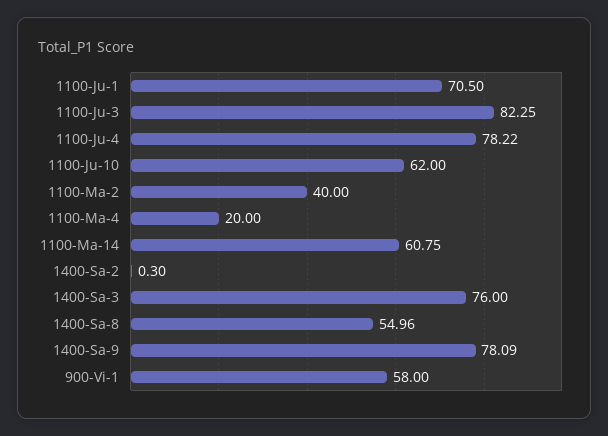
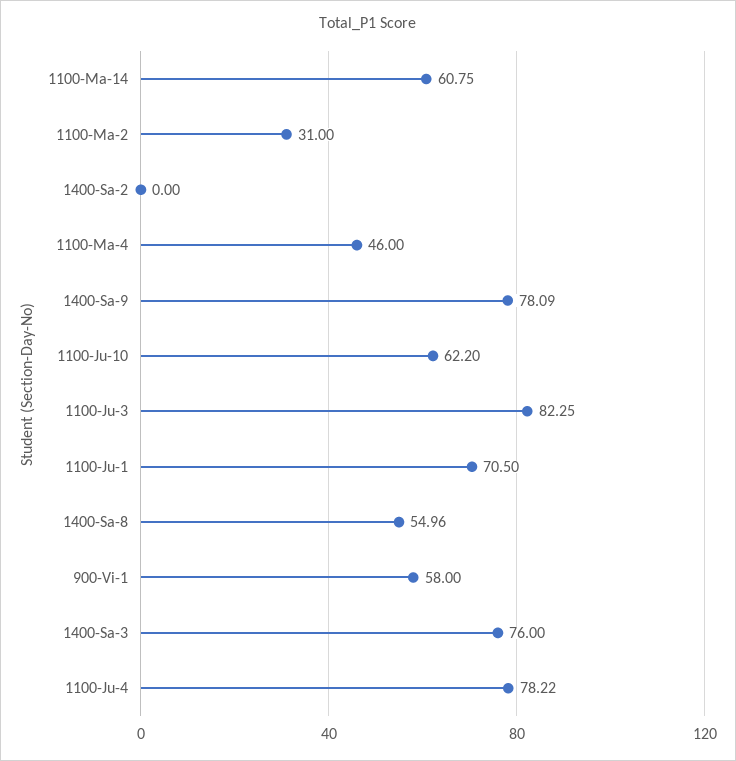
1100-Ju-10: 62 -> 62.2
1100-Ma-2: 40 -> 31
1100-Ma-4: 20 -> 46
1400-Sa-2: 0.3 -> 0

